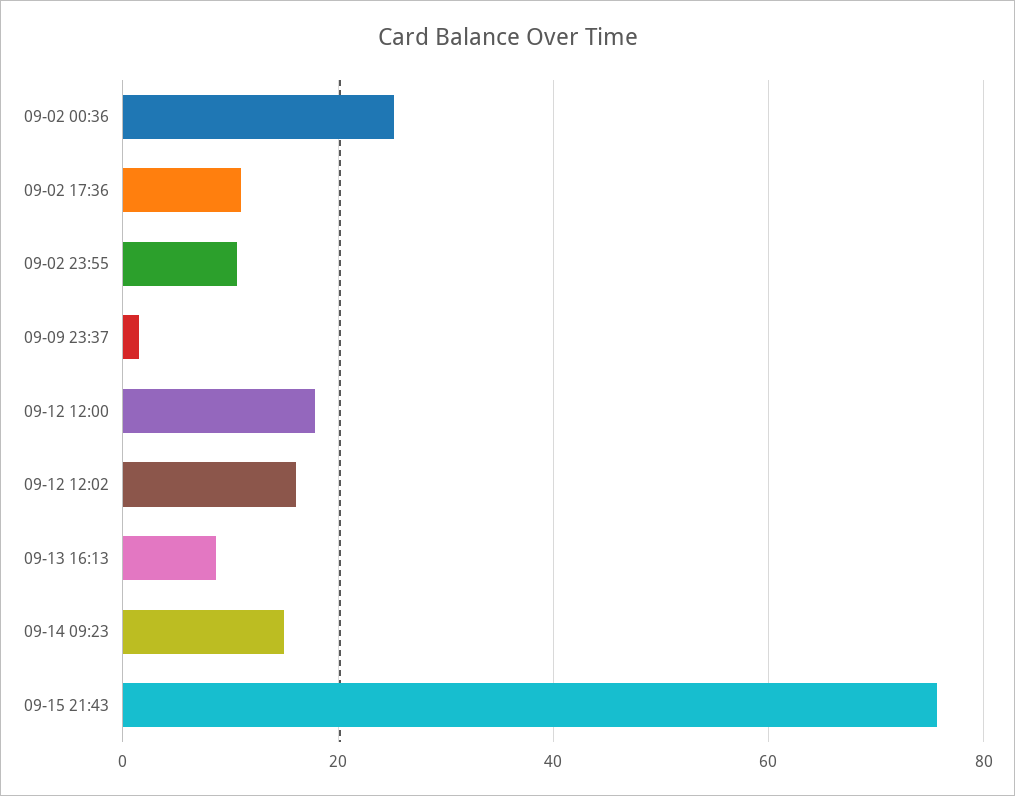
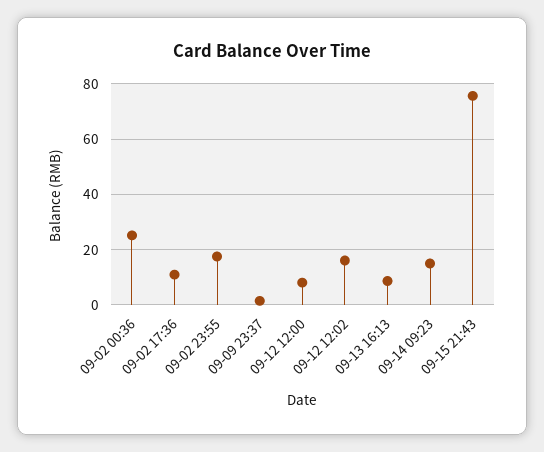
09-02 23:55: 10 -> 17.5
09-12 12:00: 18 -> 7.5

